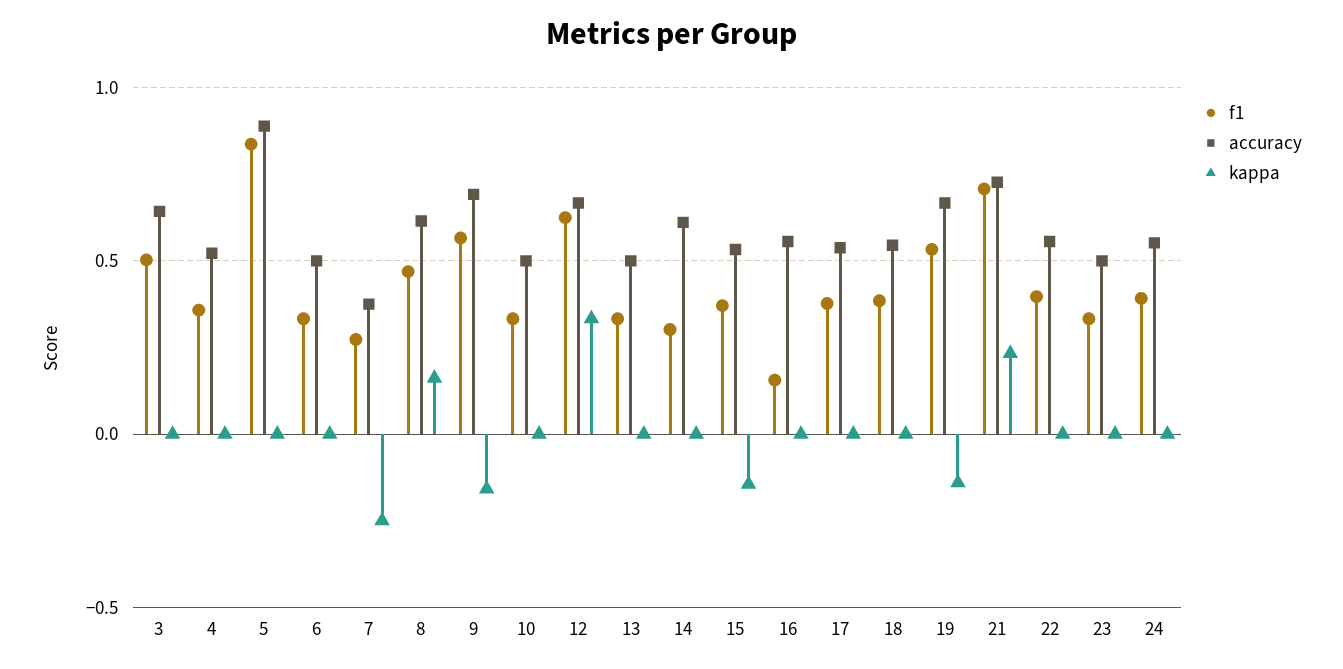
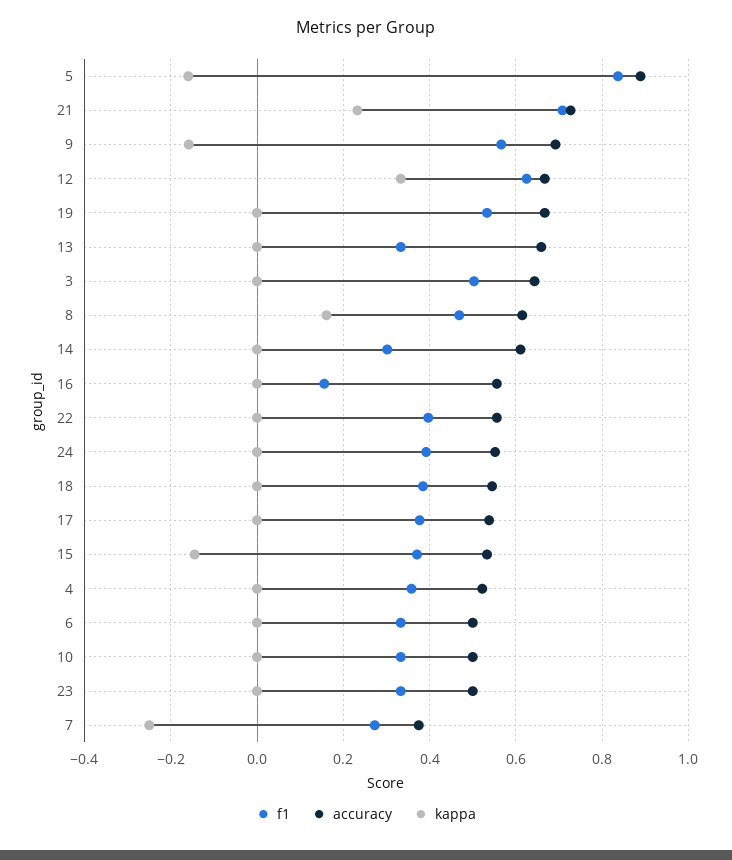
kappa, 5: 0 -> -0.16
accuracy, 13: 0.5 -> 0.66
kappa, 19: -0.15 -> 0

